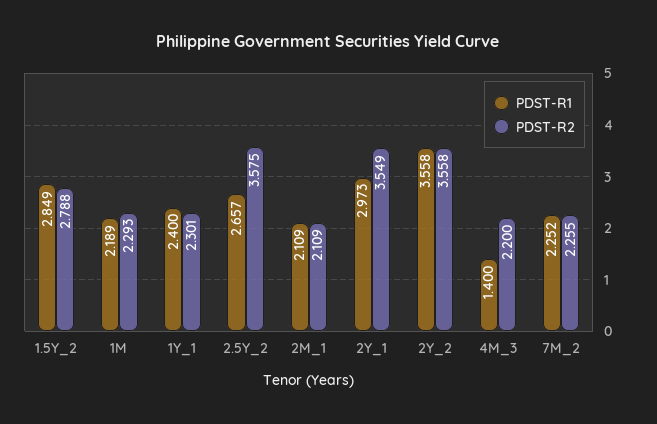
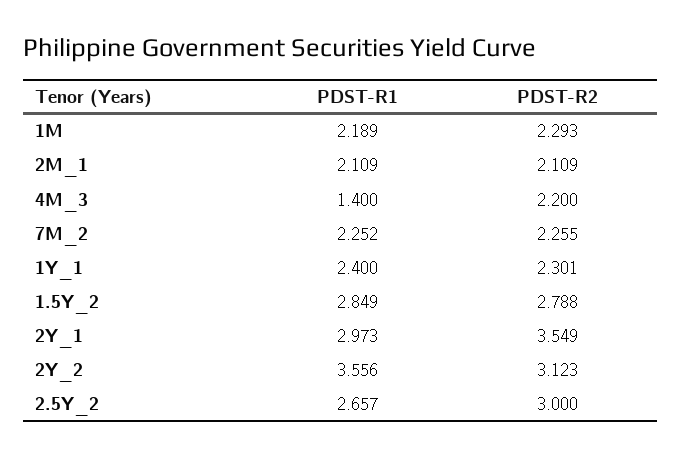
PDST-R2, 2.5Y_2: 3.575 -> 3
PDST-R1, 2Y_2: 3.558 -> 3.556
PDST-R2, 2Y_2: 3.558 -> 3.123

